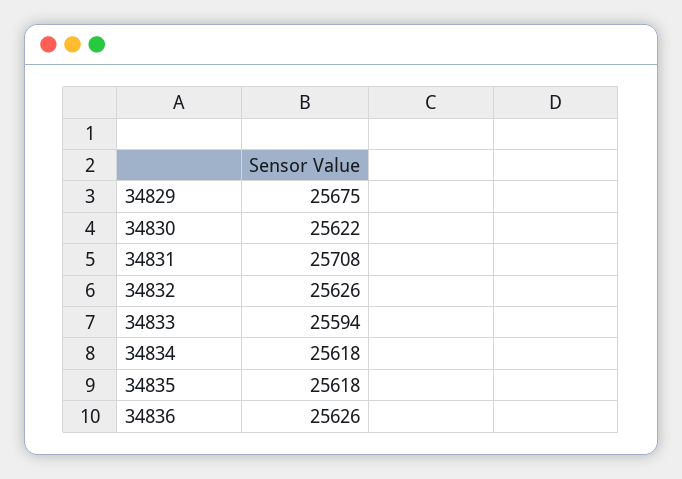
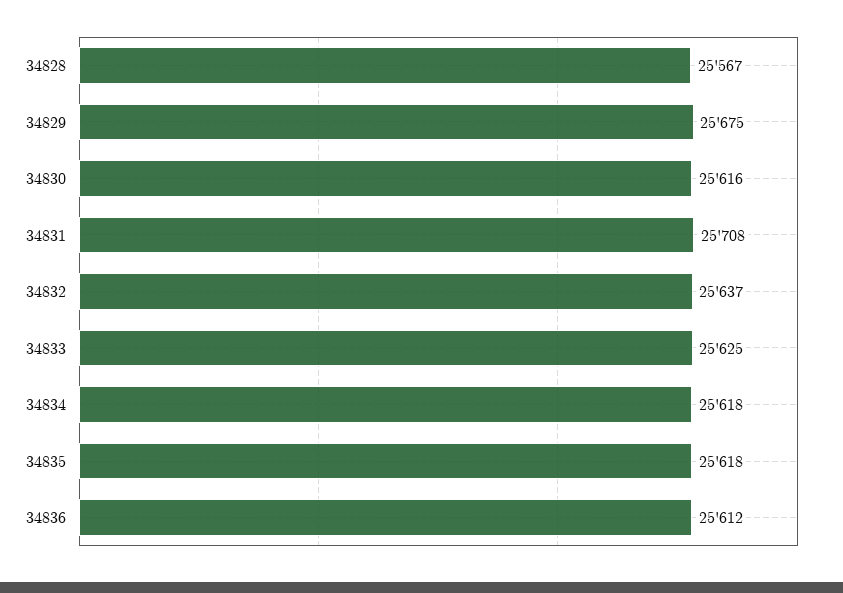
34830: 25622 -> 25616
34832: 25626 -> 25637
34833: 25594 -> 25625
34836: 25626 -> 25612
34828: none -> 25567

